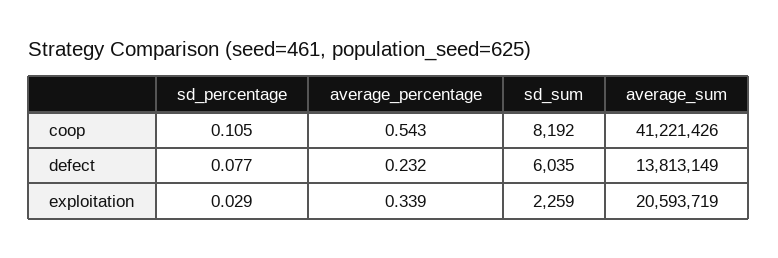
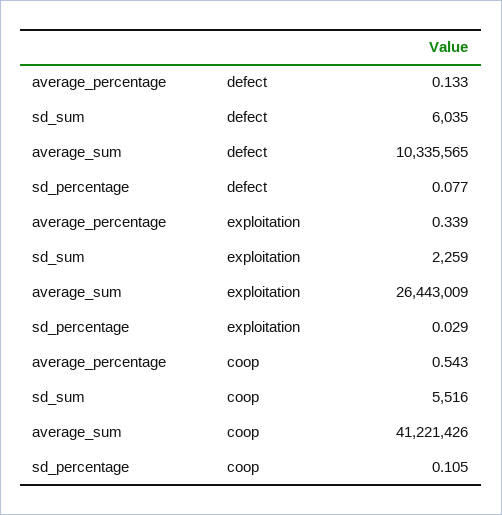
sd_sum, coop: 8192 -> 5516
average_percentage, defect: 0.232 -> 0.133
average_sum, defect: 13813149 -> 10335565
average_sum, exploitation: 20593719 -> 26443009

